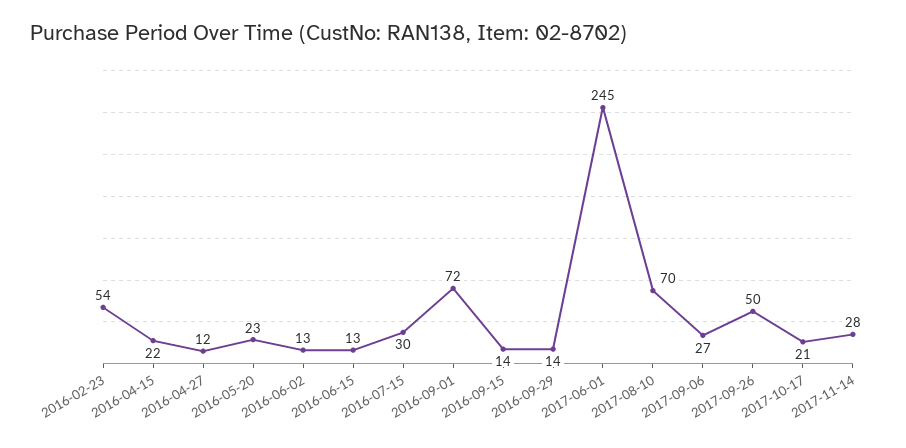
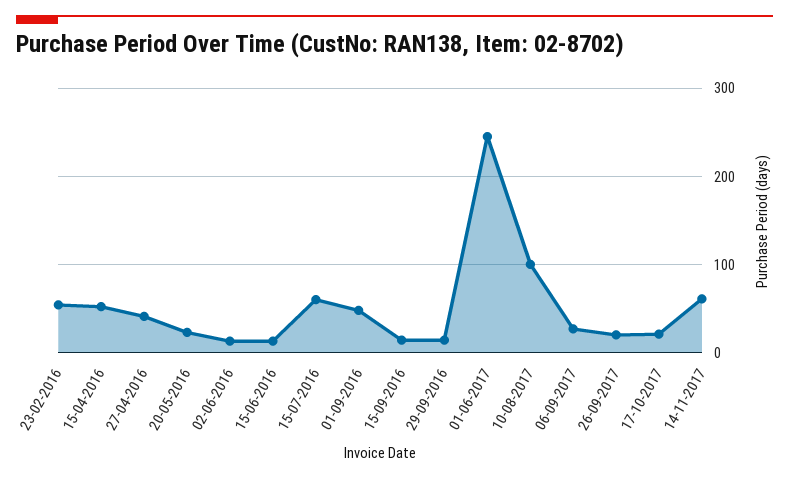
2016-04-15: 22 -> 50
2016-04-27: 12 -> 40
2016-07-15: 30 -> 60
2016-09-01: 72 -> 50
2017-08-10: 70 -> 100
2017-09-26: 50 -> 20
2017-11-14: 28 -> 60

